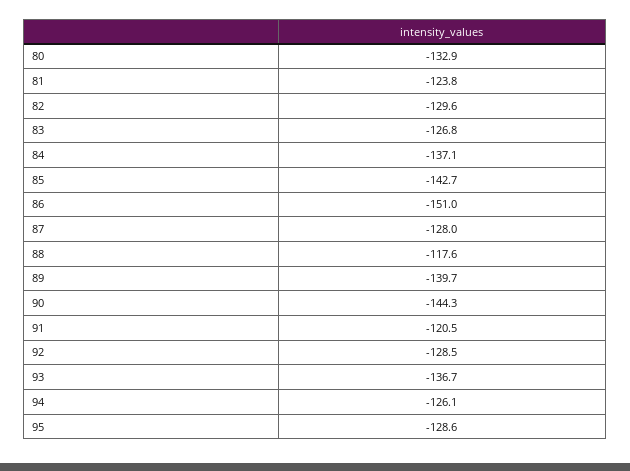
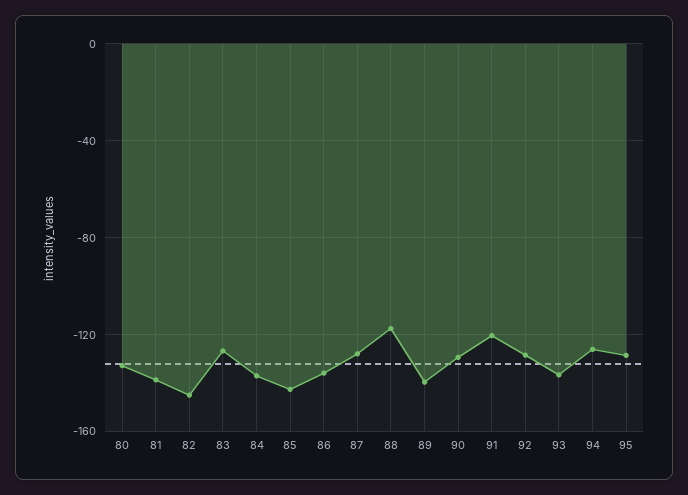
81: -123.8 -> -140
82: -129.6 -> -145
86: -151 -> -135
90: -144.3 -> -130

